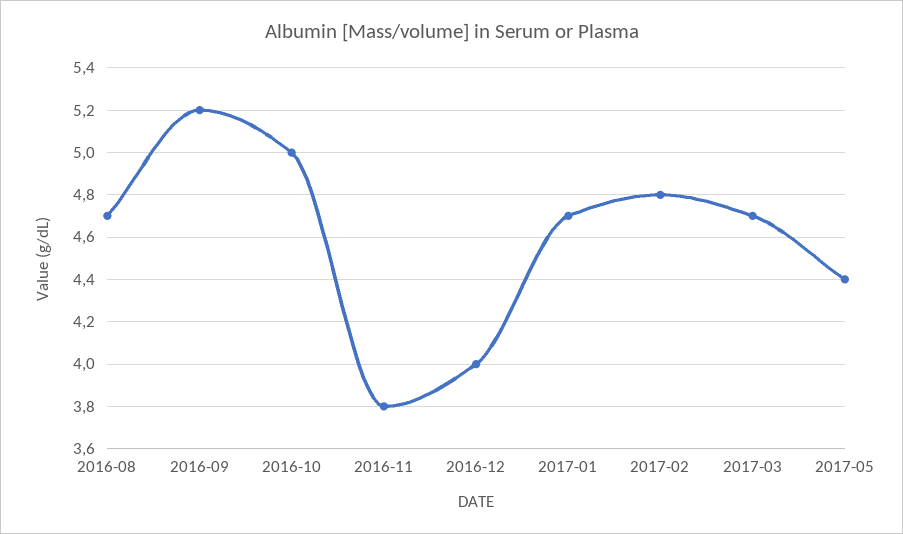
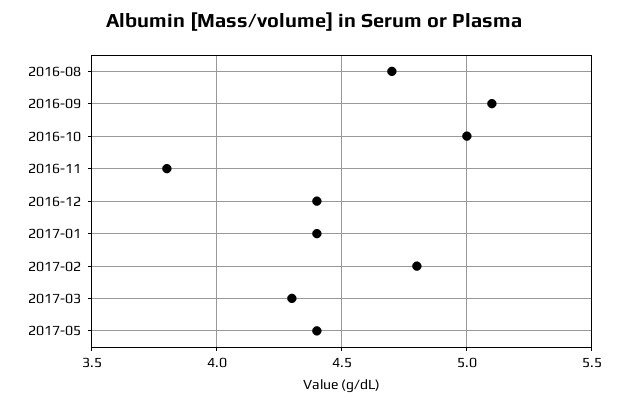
2016-09: 5.2 -> 5.1
2016-12: 4 -> 4.4
2017-01: 4.7 -> 4.4
2017-03: 4.7 -> 4.3

